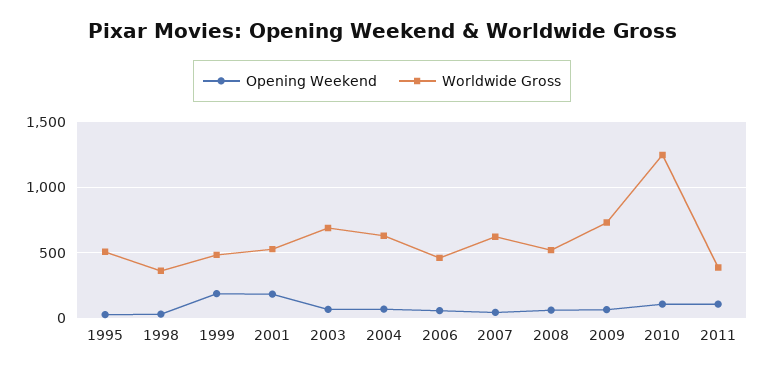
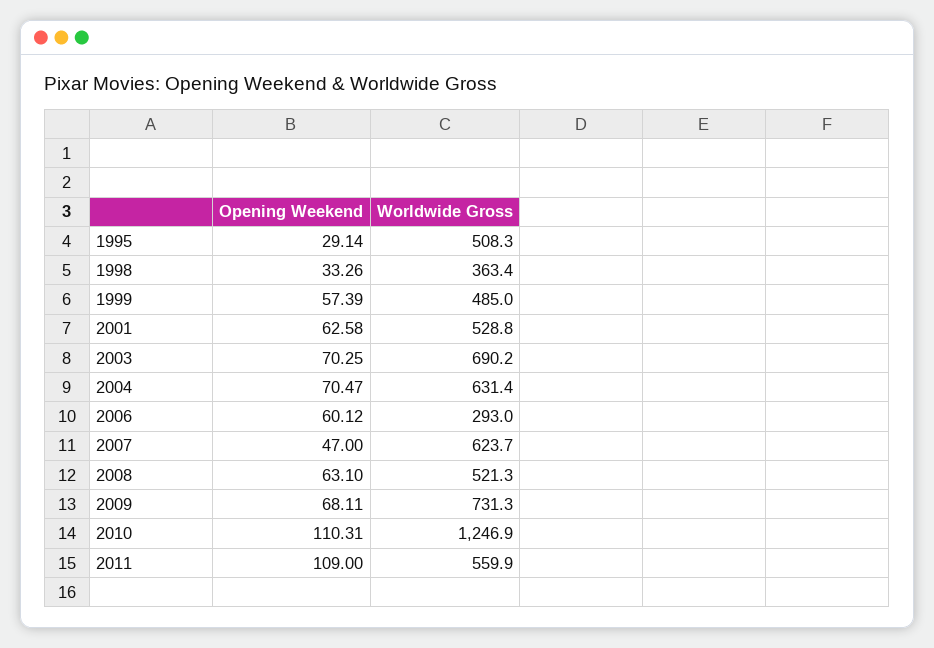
Opening Weekend, 1999: 200 -> 57.39
Opening Weekend, 2001: 200 -> 62.58
Worldwide Gross, 2006: 450 -> 293
Worldwide Gross, 2011: 400 -> 559.9

